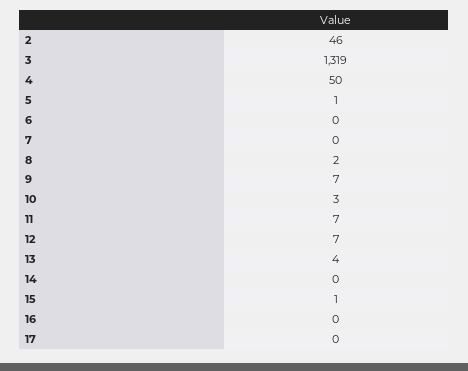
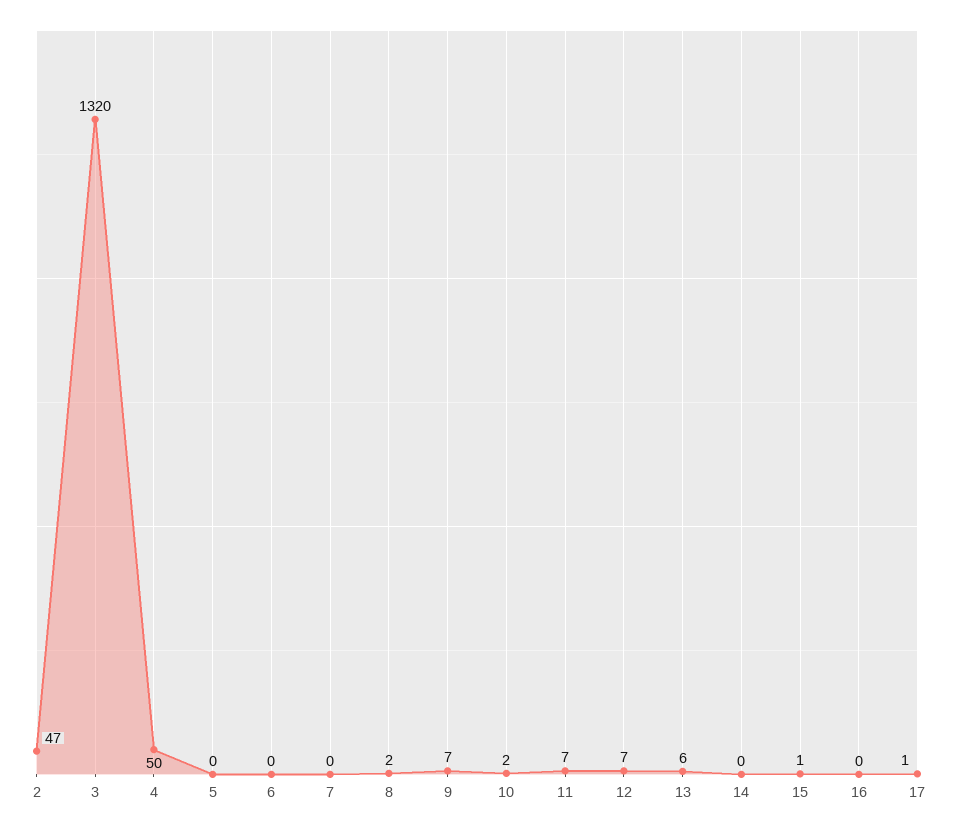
2: 46 -> 47
3: 1319 -> 1320
5: 1 -> 0
10: 3 -> 2
13: 4 -> 6
17: 0 -> 1

